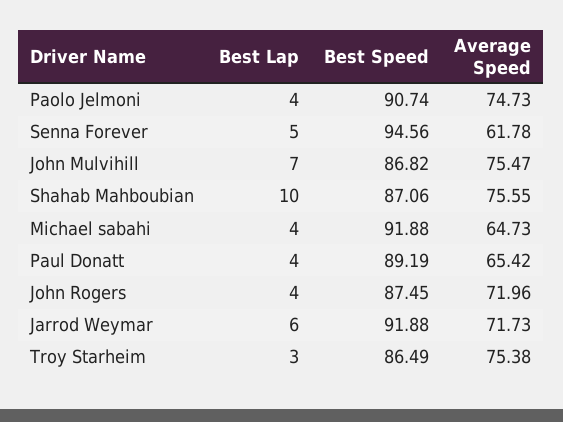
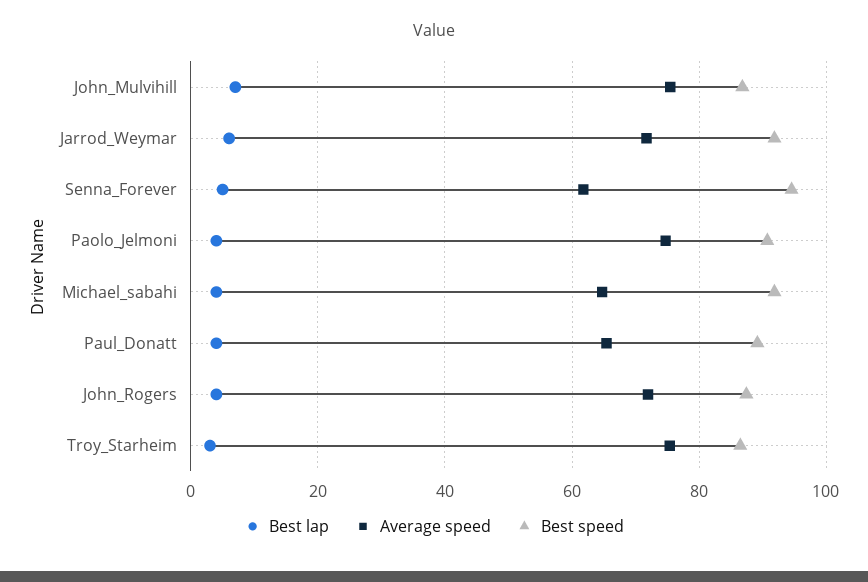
Best Lap, Shahab Mahboubian: 10 -> none
Best Speed, Shahab Mahboubian: 87.06 -> none
Average Speed, Shahab Mahboubian: 75.55 -> none

